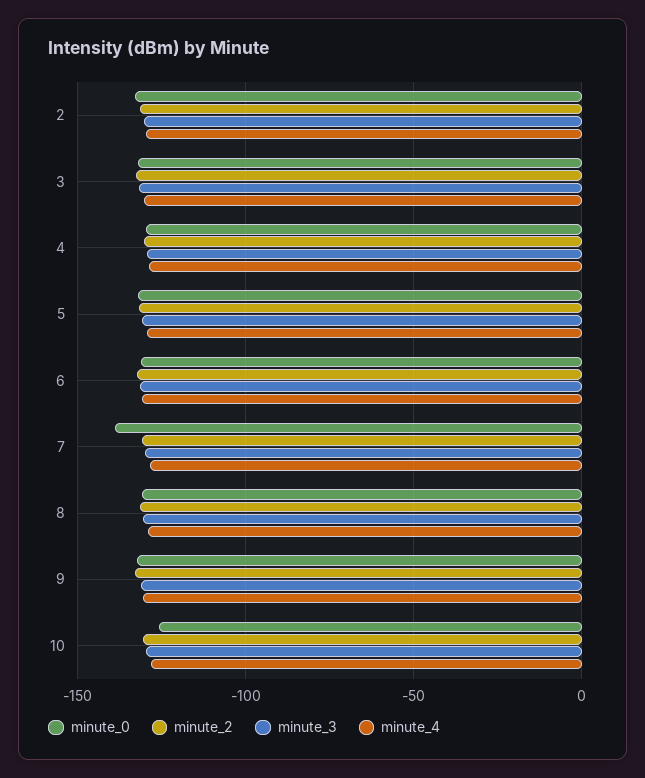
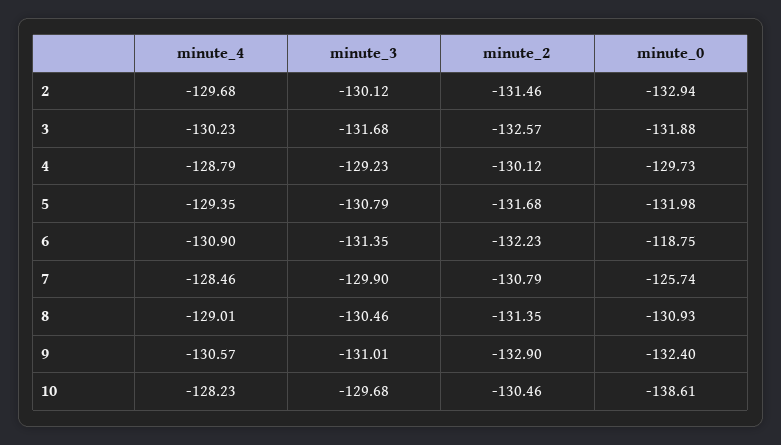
minute_0, 6: -130 -> -118.75
minute_0, 7: -140 -> -125.74
minute_0, 10: -125 -> -138.61

